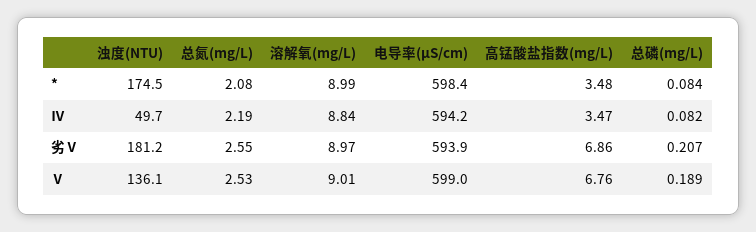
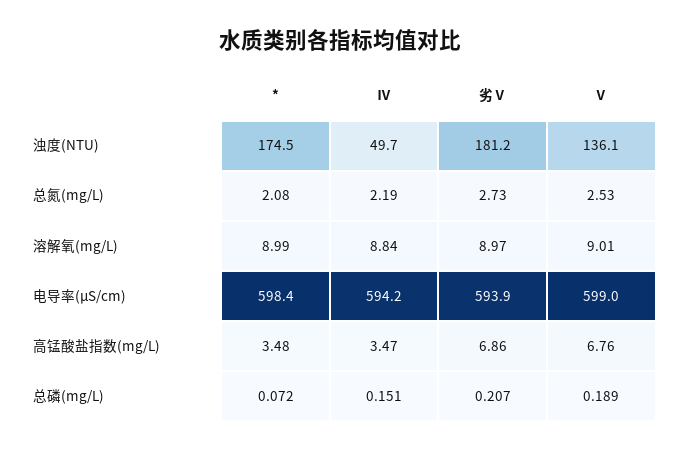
总磷(mg/L), *: 0.084 -> 0.072
总磷(mg/L), Ⅳ: 0.082 -> 0.151
总氮(mg/L), 劣Ⅴ: 2.55 -> 2.73

